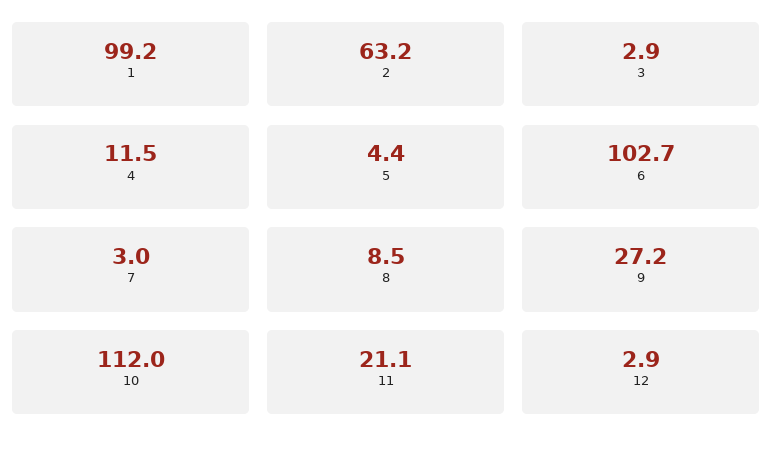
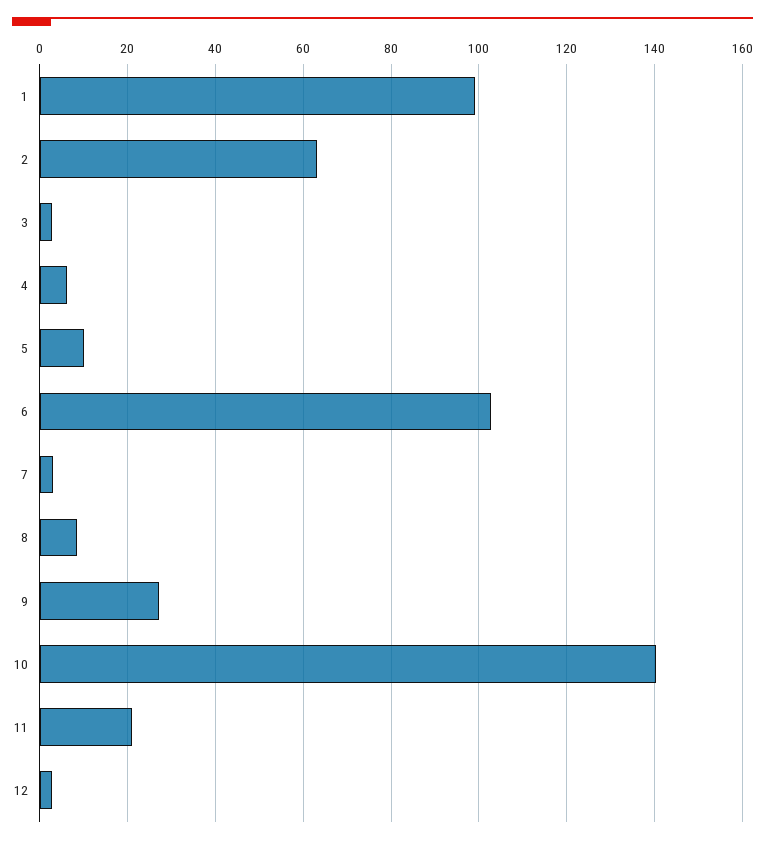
4: 11.5 -> 6
5: 4.4 -> 10
10: 112 -> 140

